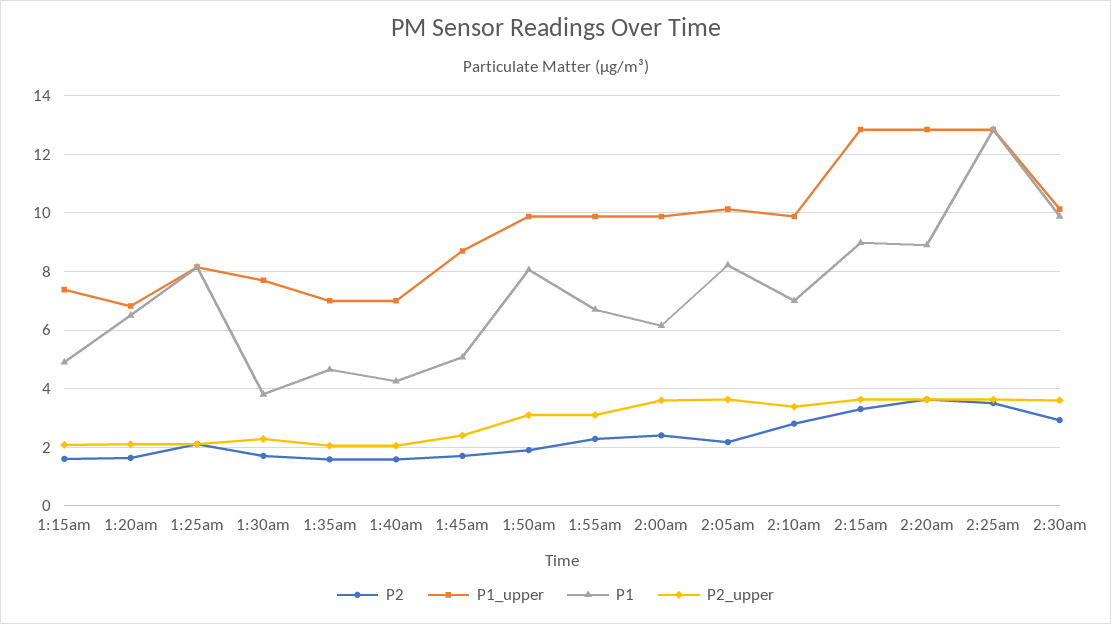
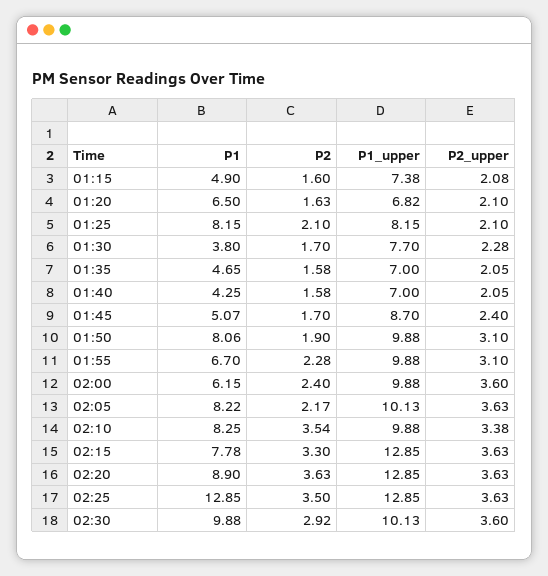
P2, 2:10am: 2.75 -> 3.54
P1, 2:10am: 7 -> 8.25
P1, 2:15am: 9 -> 7.78

